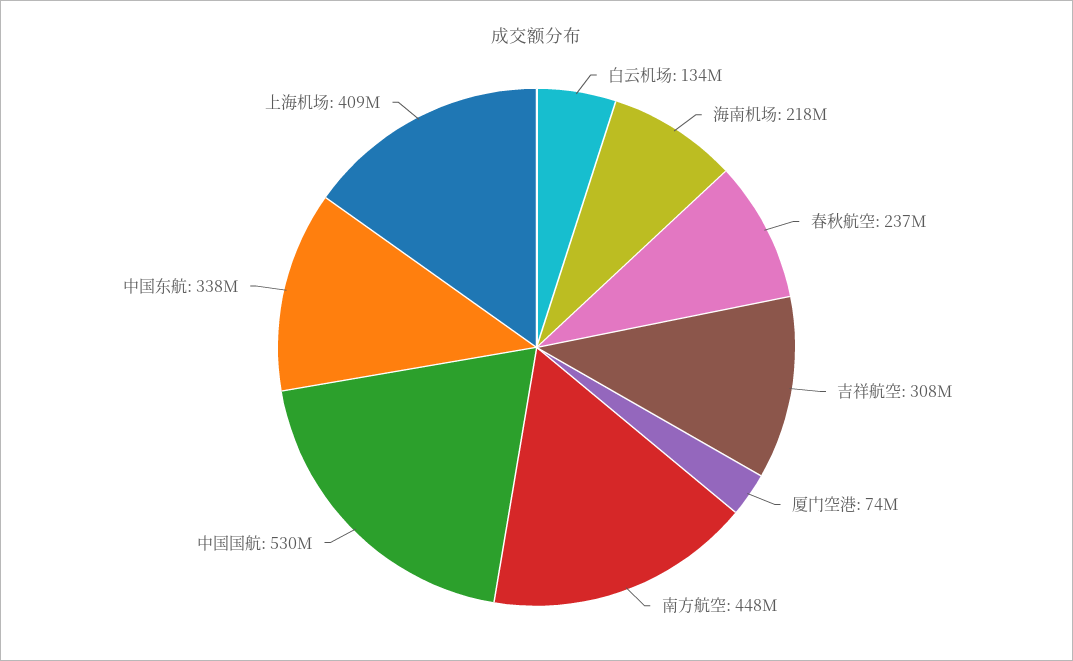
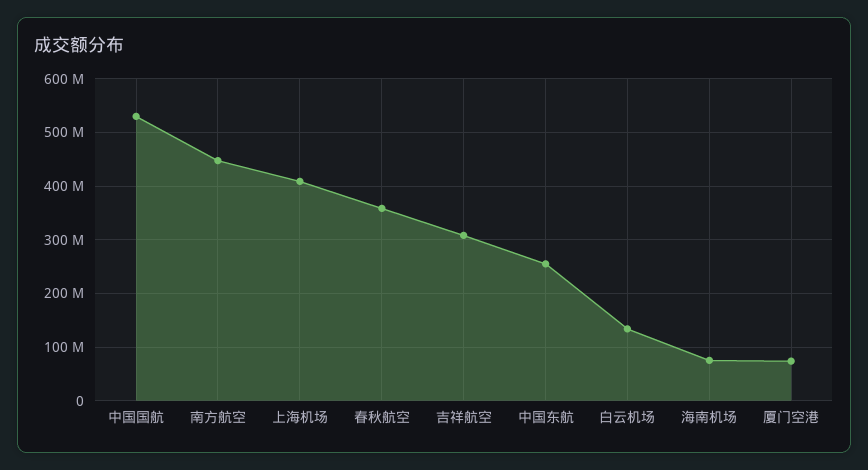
海南机场: 218000000 -> 80000000
春秋航空: 237000000 -> 360000000
中国东航: 338000000 -> 260000000

